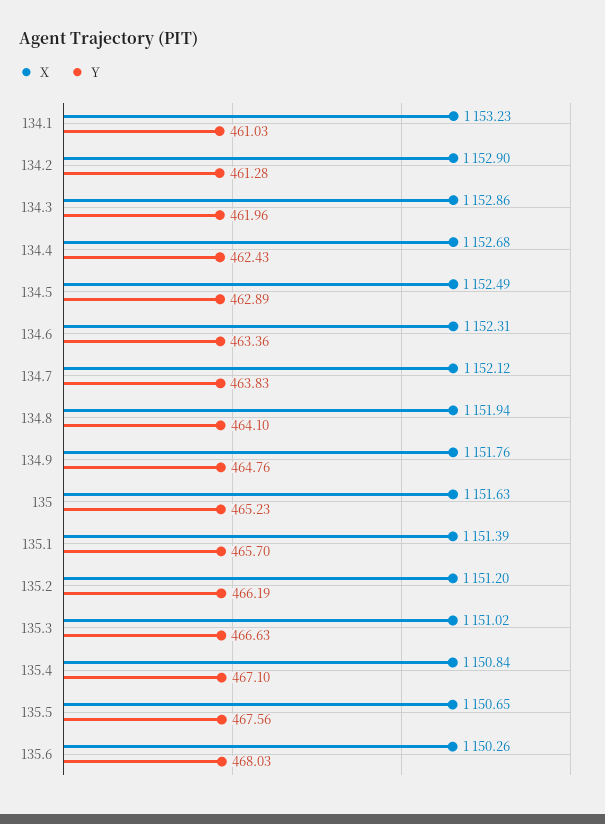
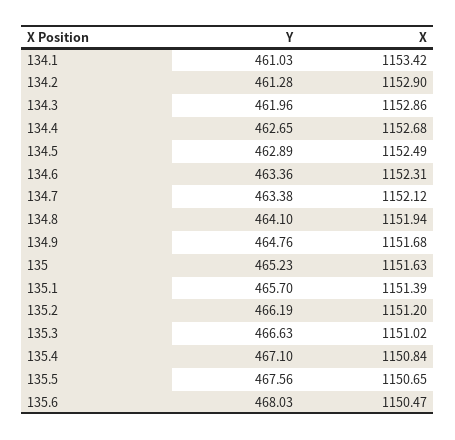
X, 134.1: 1153.23 -> 1153.42
Y, 134.4: 462.43 -> 462.65
Y, 134.7: 463.83 -> 463.38
X, 134.9: 1151.76 -> 1151.68
X, 135.6: 1150.26 -> 1150.47

